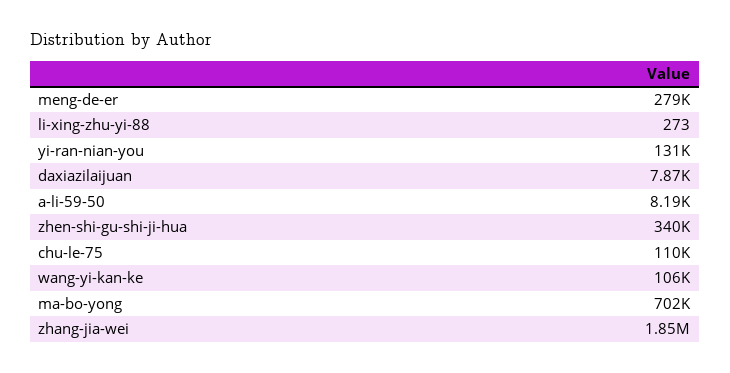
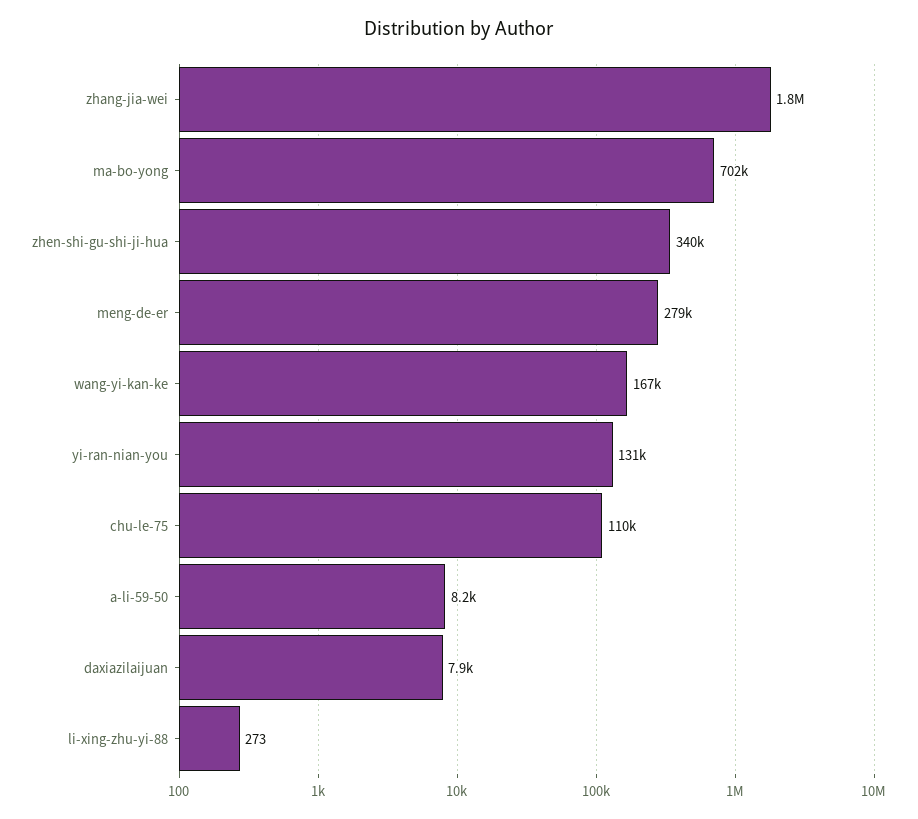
wang-yi-kan-ke: 106000 -> 167000

